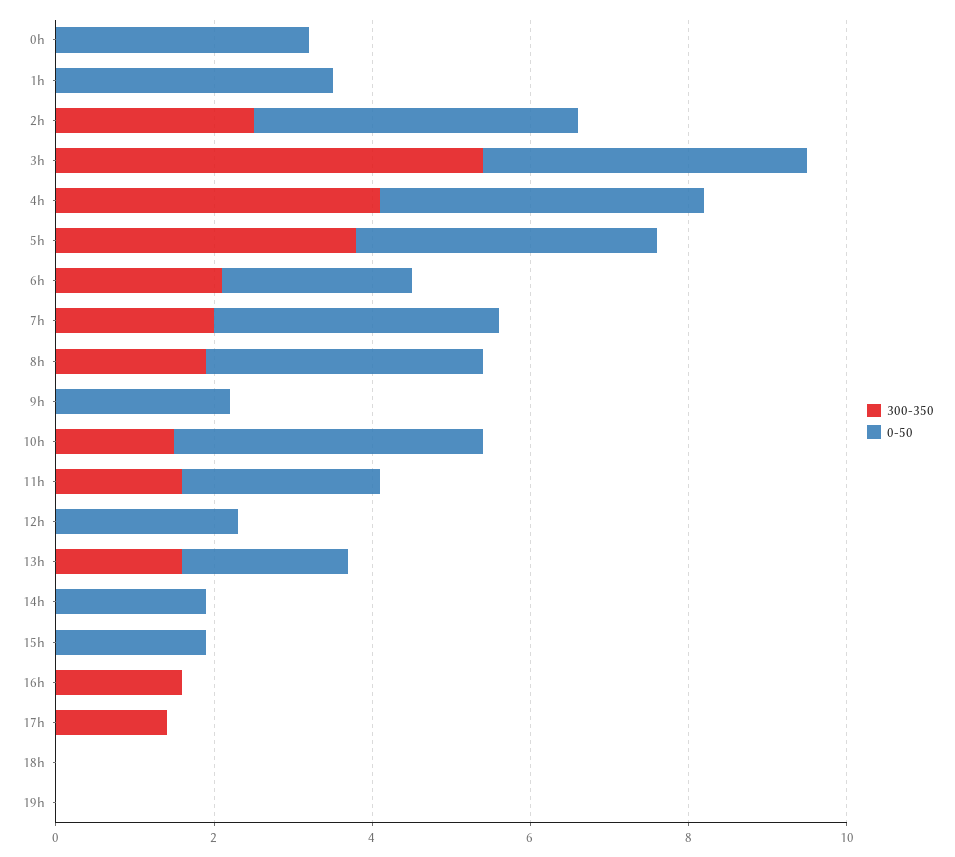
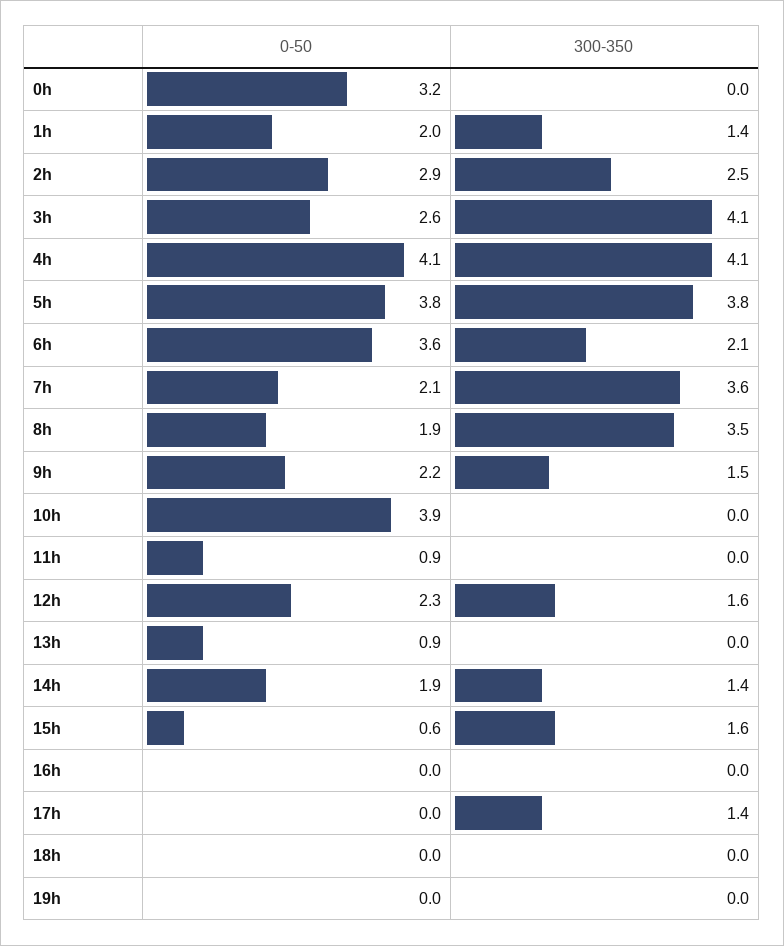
300-350, 1h: 0 -> 1.4
0-50, 1h: 3.5 -> 2
0-50, 2h: 4 -> 2.9
300-350, 3h: 5.5 -> 4.1
0-50, 3h: 4 -> 2.6
0-50, 6h: 2.5 -> 3.6
300-350, 7h: 2 -> 3.6
0-50, 7h: 3.5 -> 2.1
300-350, 8h: 2 -> 3.5
0-50, 8h: 3.5 -> 1.9
300-350, 9h: 0 -> 1.5
300-350, 10h: 1.5 -> 0
300-350, 11h: 1.5 -> 0
0-50, 11h: 2.5 -> 0.9
300-350, 12h: 0 -> 1.6
300-350, 13h: 1.5 -> 0
0-50, 13h: 2 -> 0.9
300-350, 14h: 0 -> 1.4
300-350, 15h: 0 -> 1.6
0-50, 15h: 2 -> 0.6
300-350, 16h: 1.5 -> 0

